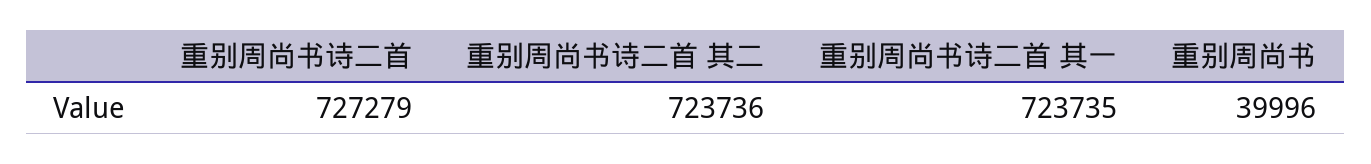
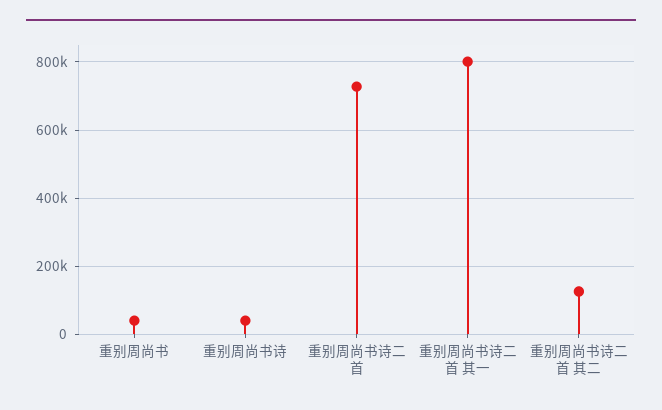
重别周尚书诗二首 其二: 723736 -> 120000
重别周尚书诗二首 其一: 723735 -> 800000
重别周尚书诗: none -> 40000

